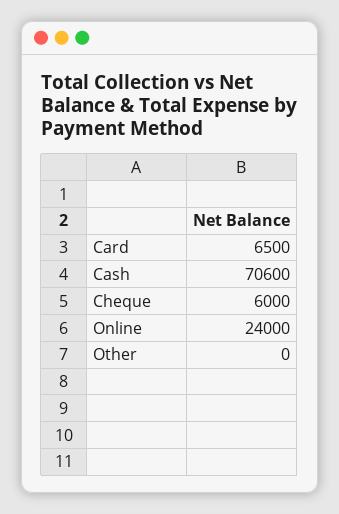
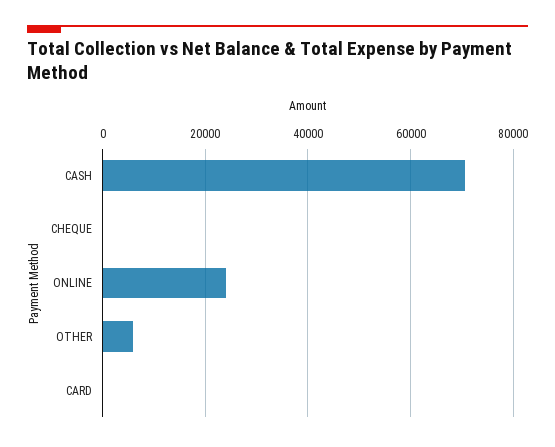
Card: 6500 -> 0
Cheque: 6000 -> 0
Other: 0 -> 6000

